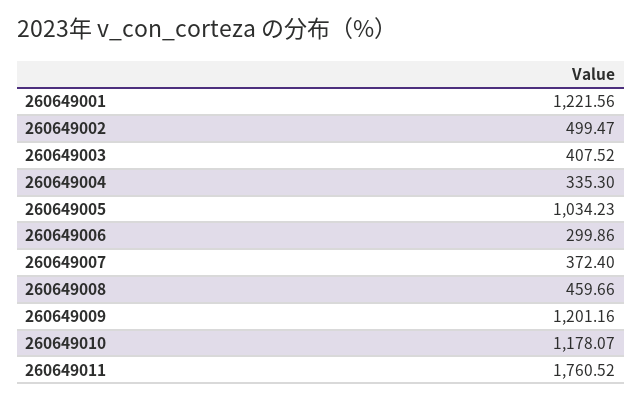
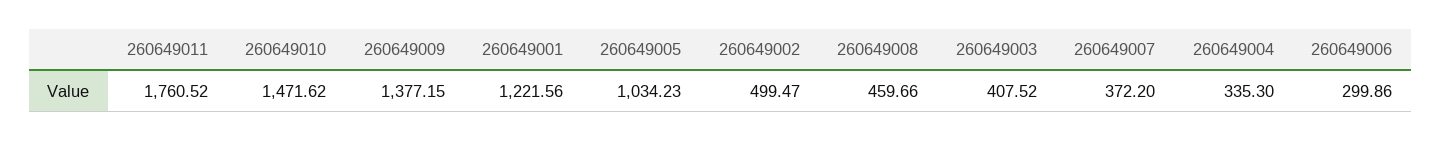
260649007: 372.4 -> 372.2
260649009: 1201.16 -> 1377.15
260649010: 1178.07 -> 1471.62

